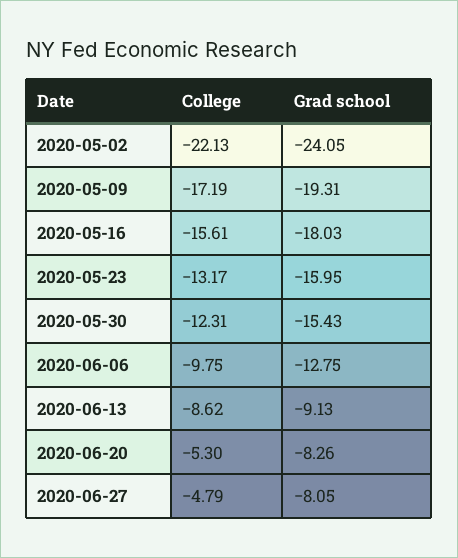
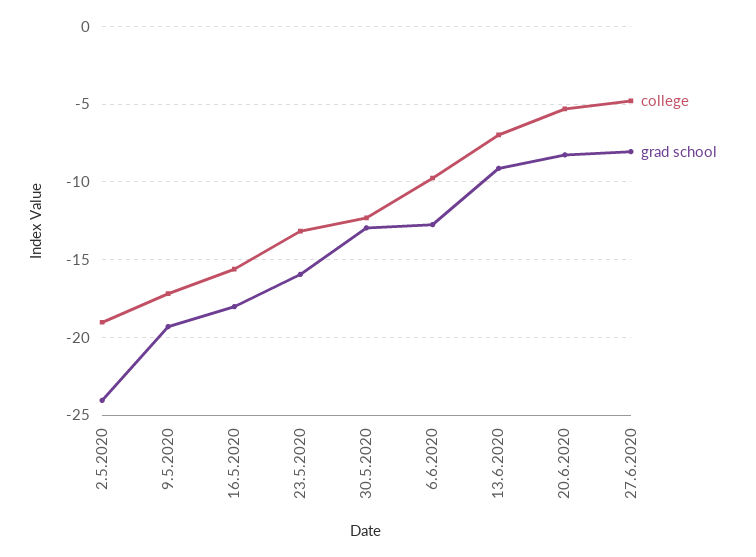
College, 2020-05-02: -22.13 -> -19
Grad school, 2020-05-30: -15.43 -> -13
College, 2020-06-13: -8.62 -> -7

